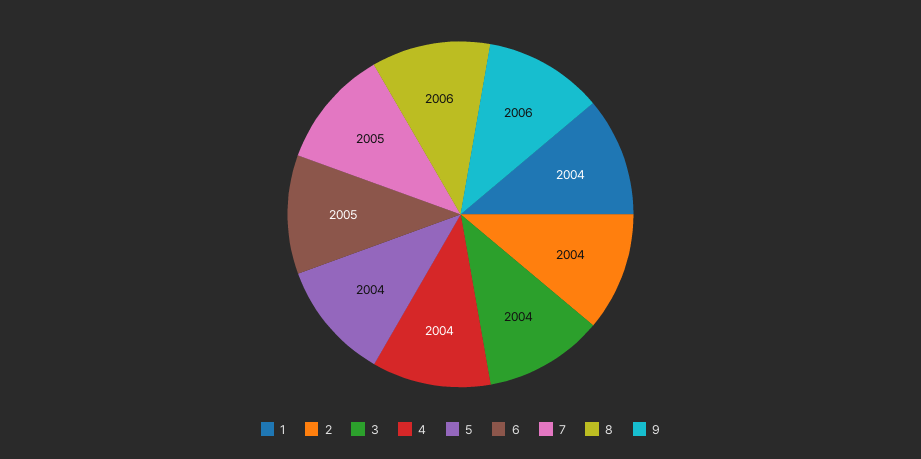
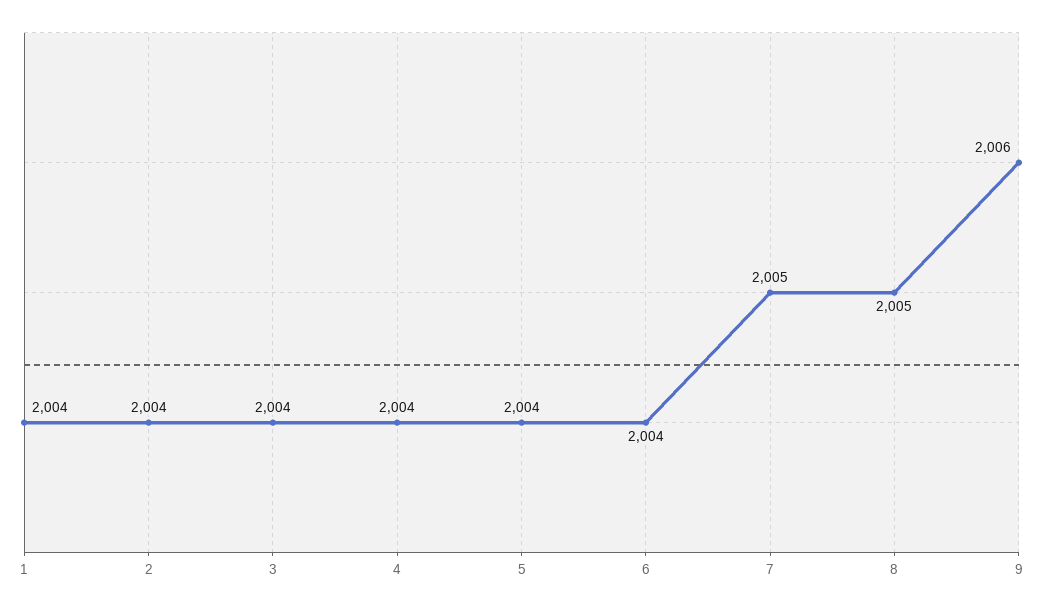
6: 2005 -> 2004
8: 2006 -> 2005

